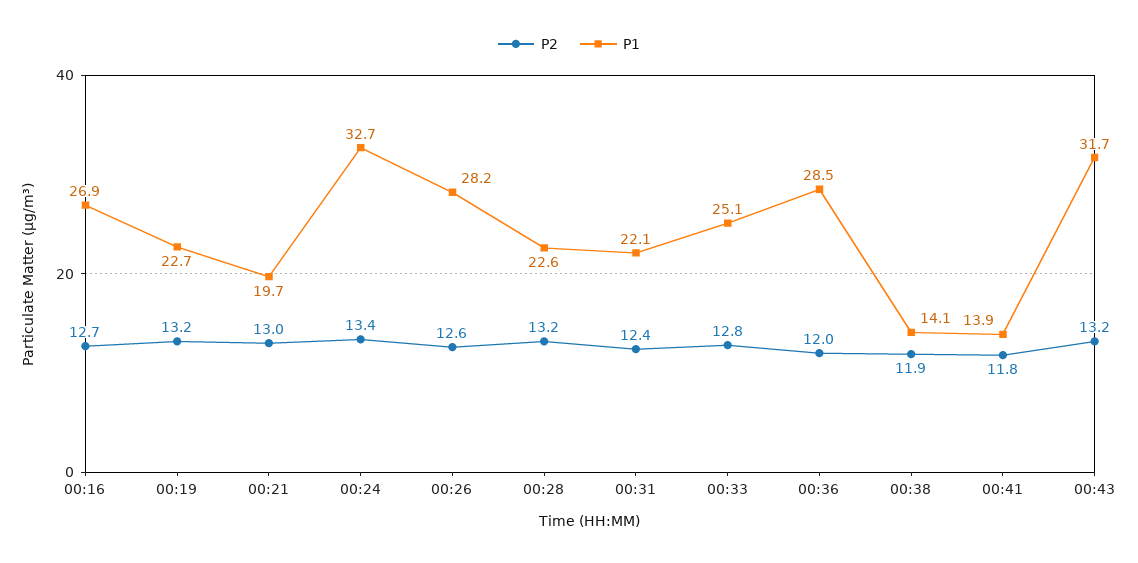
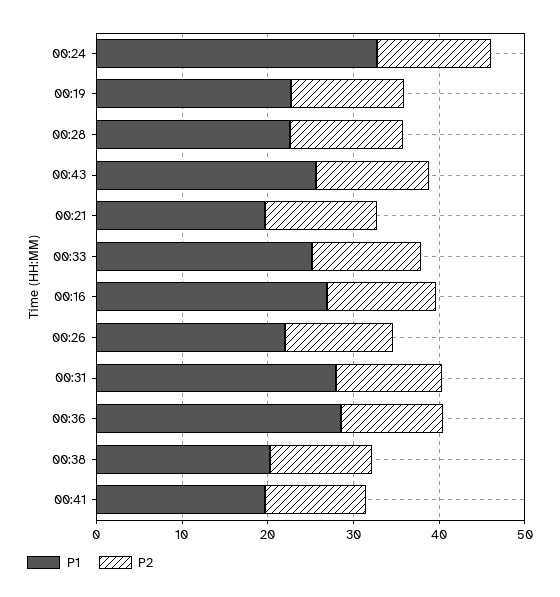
P1, 00:26: 28.2 -> 22
P1, 00:31: 22.1 -> 28
P1, 00:38: 14.1 -> 20
P1, 00:41: 13.9 -> 20
P1, 00:43: 31.7 -> 26

